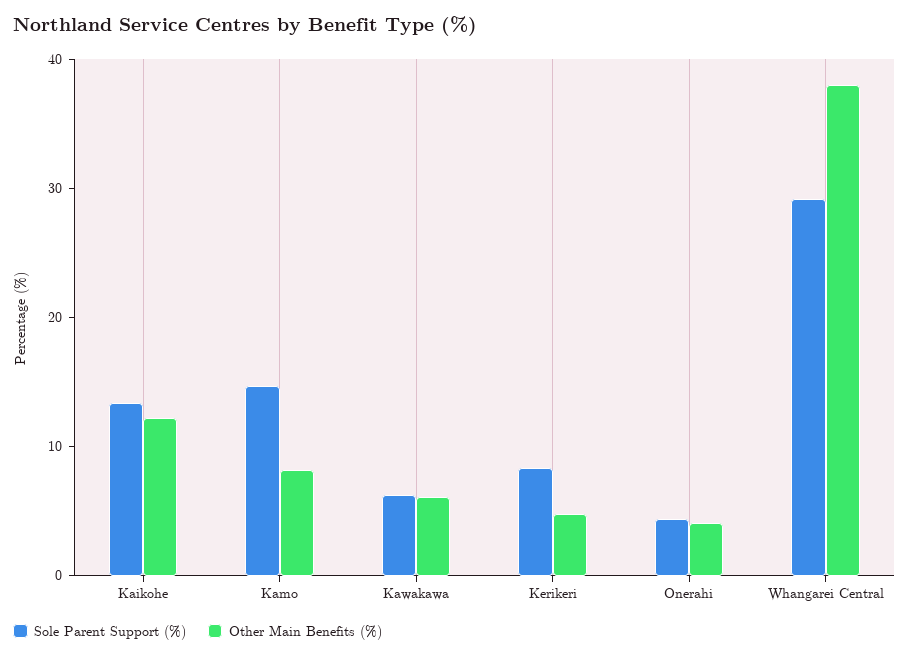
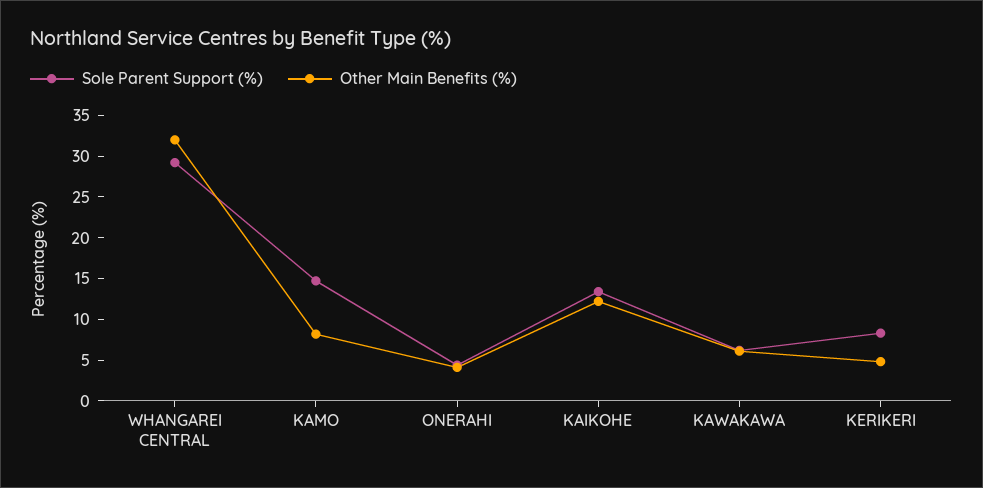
Other Main Benefits (%), Whangarei Central: 38 -> 32

